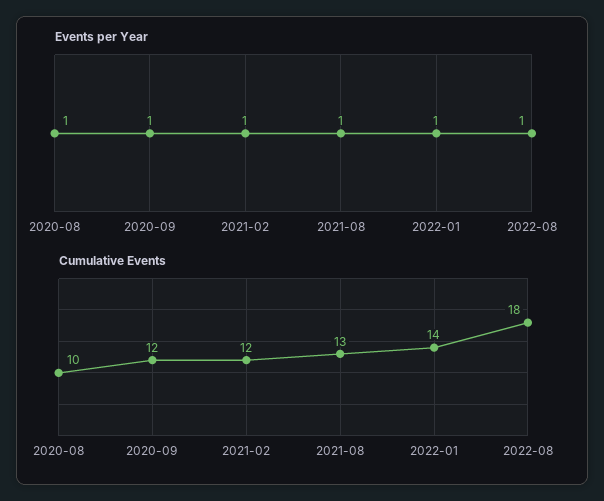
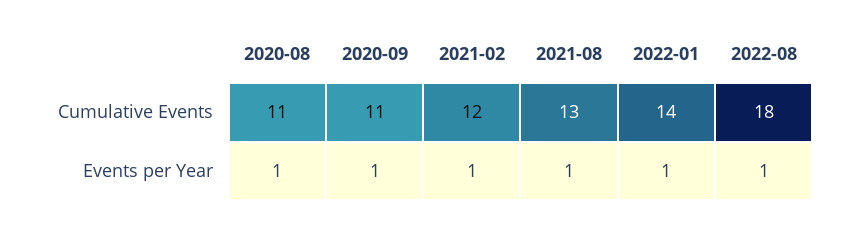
Cumulative Events, 2020-08: 10 -> 11
Cumulative Events, 2020-09: 12 -> 11

